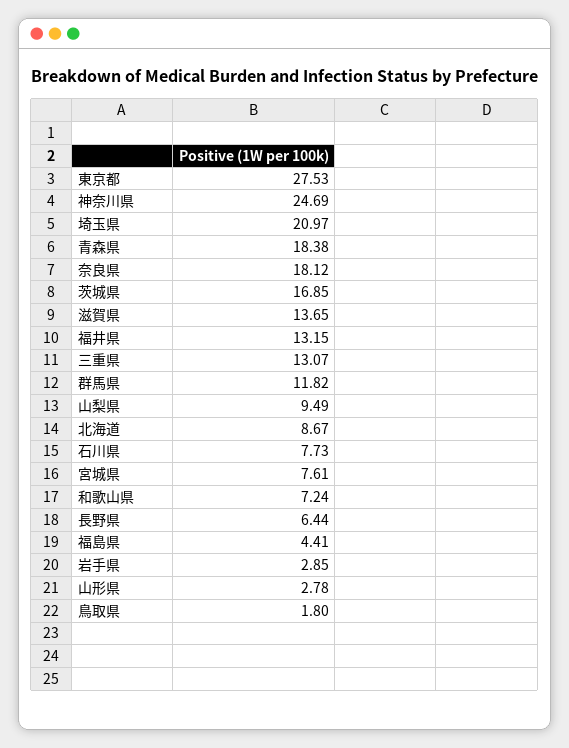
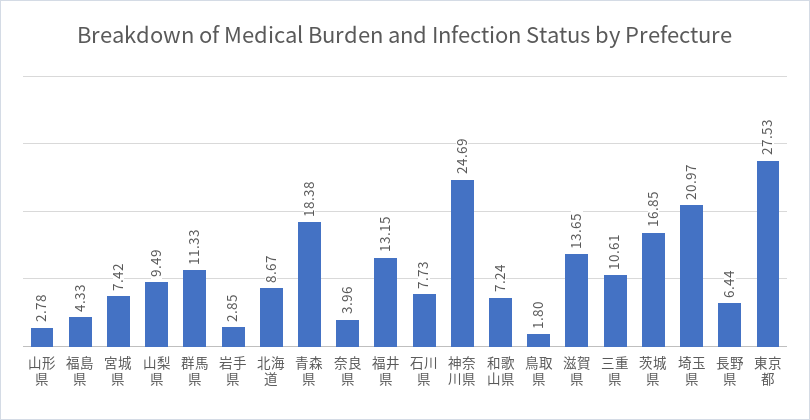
奈良県: 18.12 -> 3.96
三重県: 13.07 -> 10.61
群馬県: 11.82 -> 11.33
宮城県: 7.61 -> 7.42
福島県: 4.41 -> 4.33

